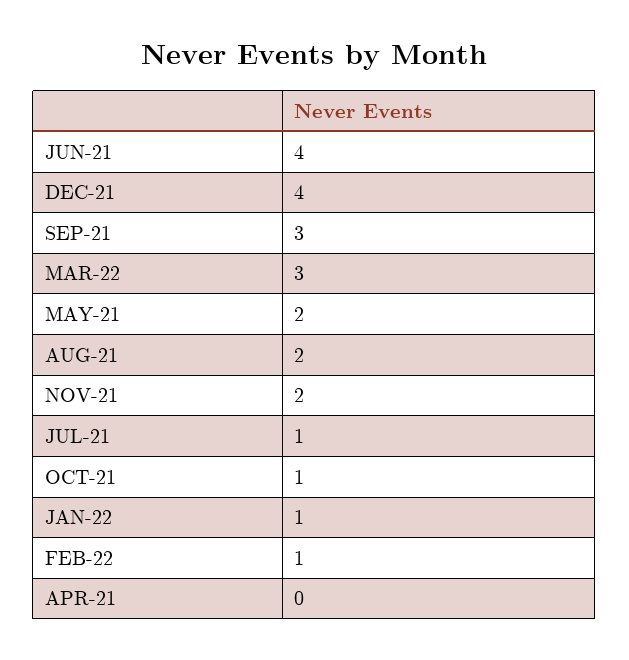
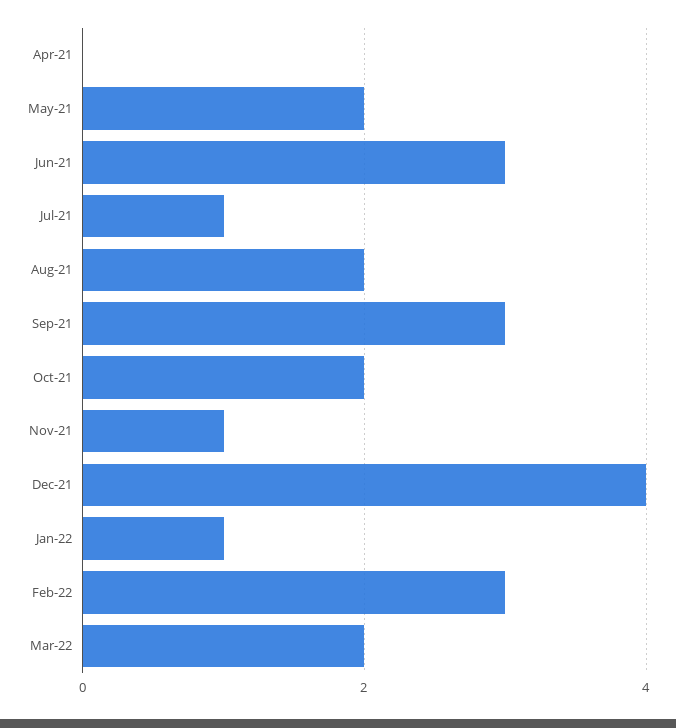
JUN-21: 4 -> 3
MAR-22: 3 -> 2
NOV-21: 2 -> 1
OCT-21: 1 -> 2
FEB-22: 1 -> 3

